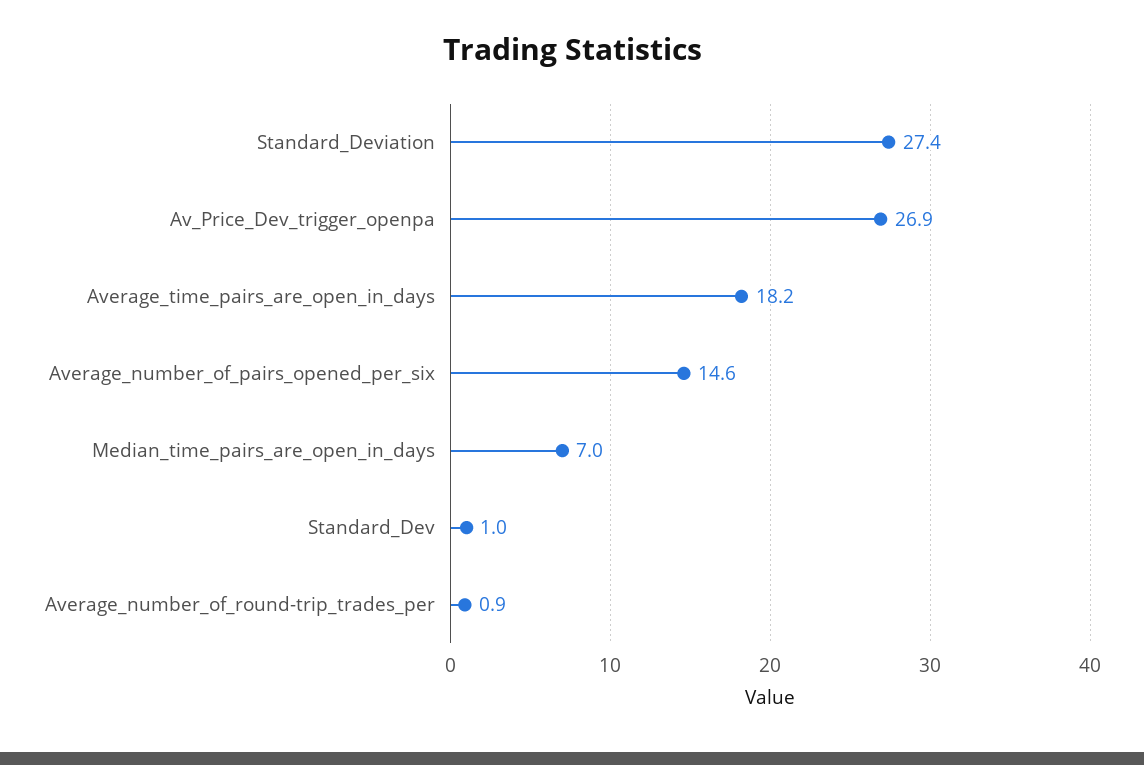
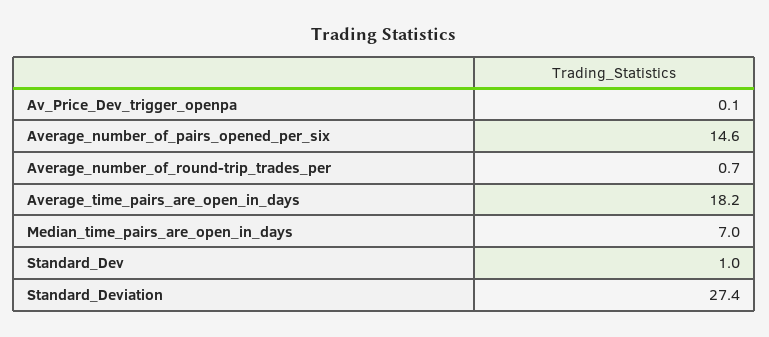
Av_Price_Dev_trigger_openpa: 26.9 -> 0.1
Average_number_of_round-trip_trades_per: 0.9 -> 0.7

